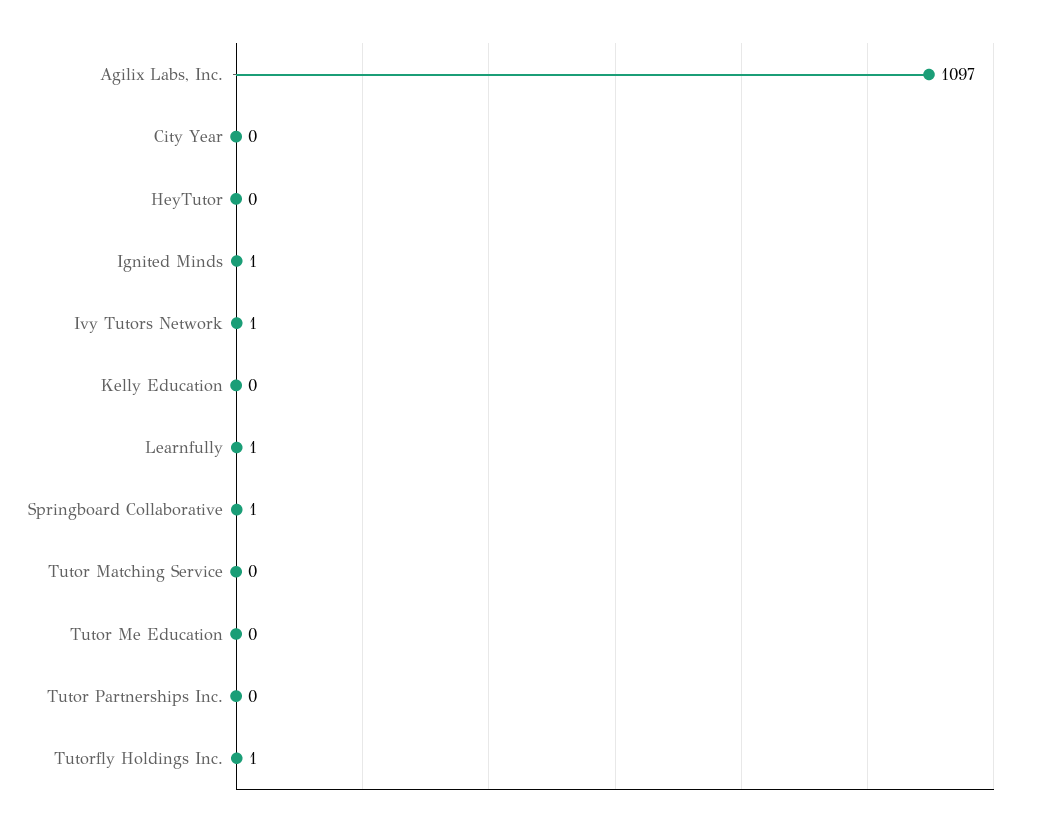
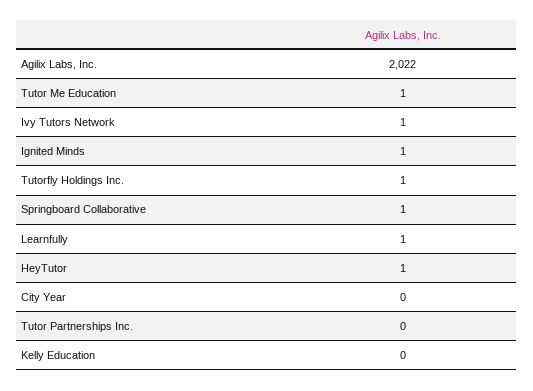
Agilix Labs, Inc.: 1097 -> 2022
HeyTutor: 0 -> 1
Tutor Matching Service: 0 -> none
Tutor Me Education: 0 -> 1

